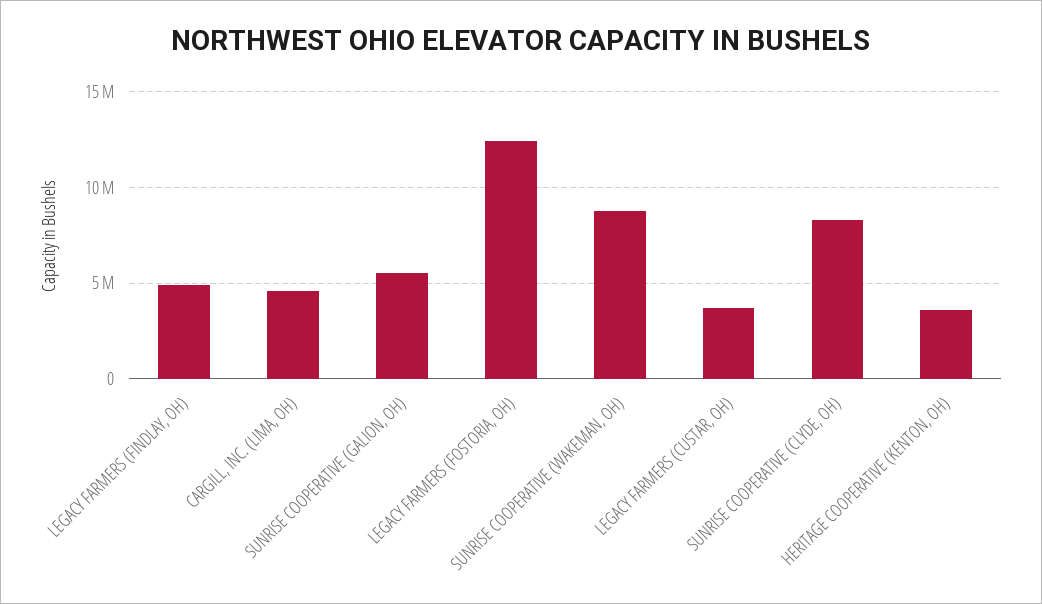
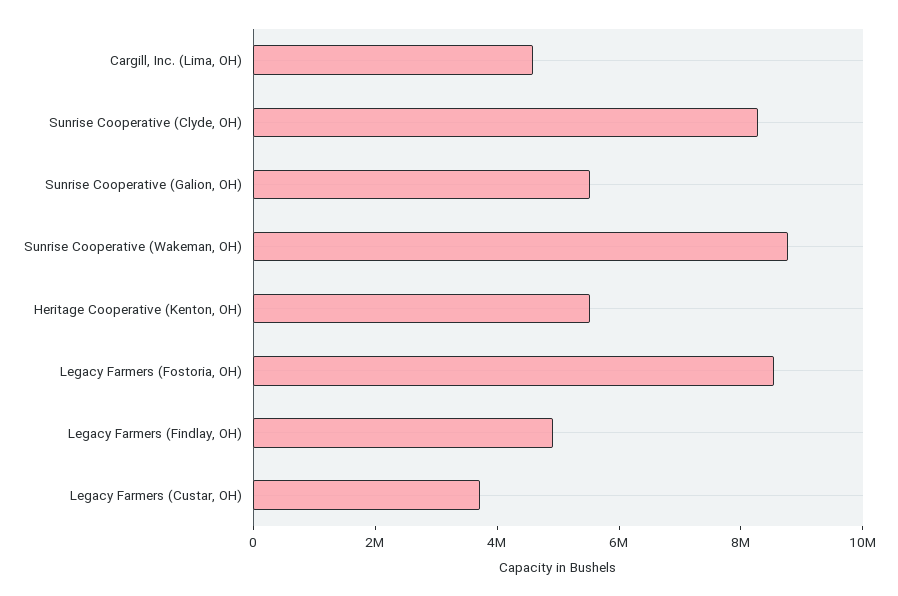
LEGACY FARMERS (FOSTORIA, OH): 12500000 -> 8500000
HERITAGE COOPERATIVE (KENTON, OH): 3500000 -> 5500000

